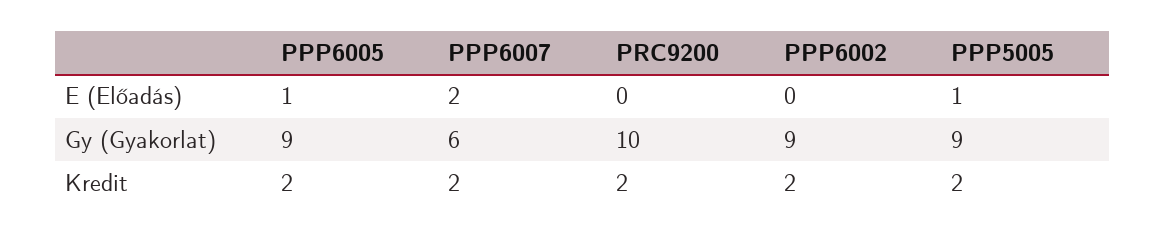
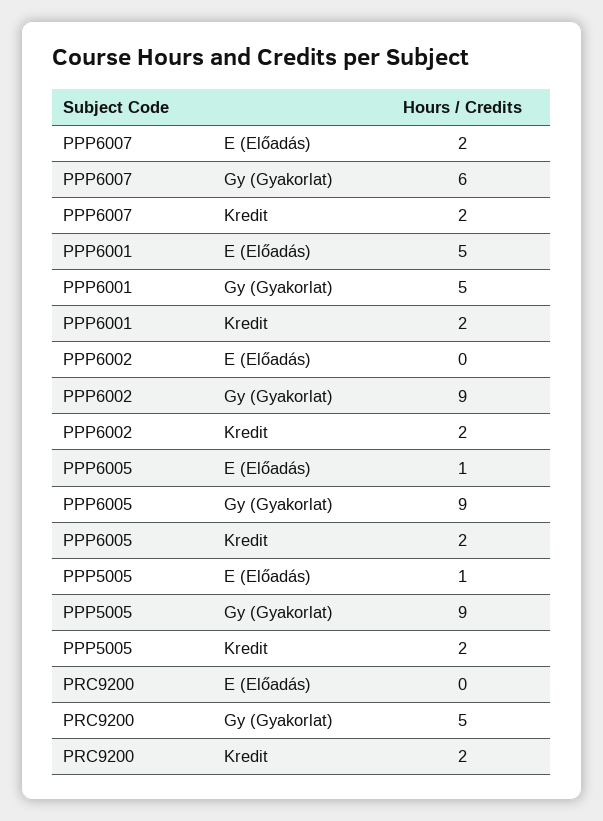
PRC9200, Gy (Gyakorlat): 10 -> 5
PPP6001, E (Előadás): none -> 5
PPP6001, Gy (Gyakorlat): none -> 5
PPP6001, Kredit: none -> 2

